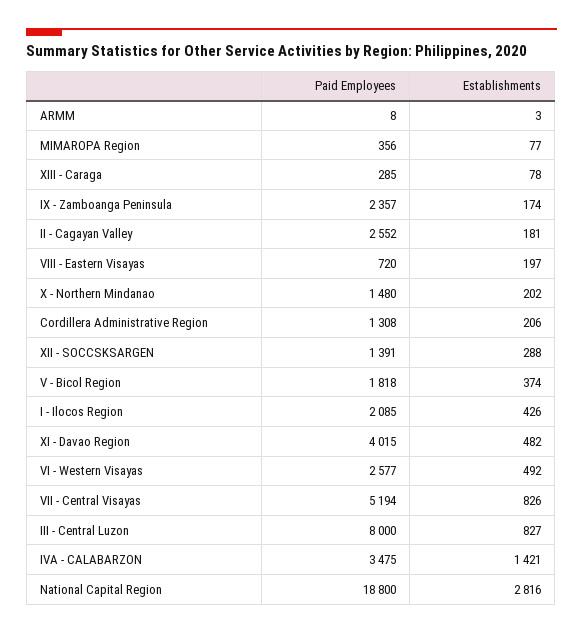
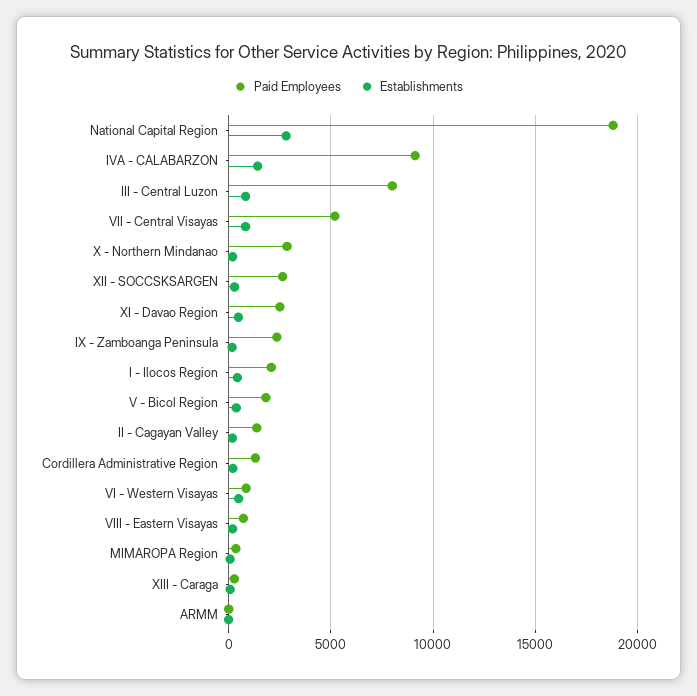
Paid Employees, II - Cagayan Valley: 2552 -> 1500
Paid Employees, X - Northern Mindanao: 1480 -> 3000
Paid Employees, XII - SOCCSKSARGEN: 1391 -> 2500
Paid Employees, XI - Davao Region: 4015 -> 2500
Paid Employees, VI - Western Visayas: 2577 -> 1000
Paid Employees, IVA - CALABARZON: 3475 -> 9000

